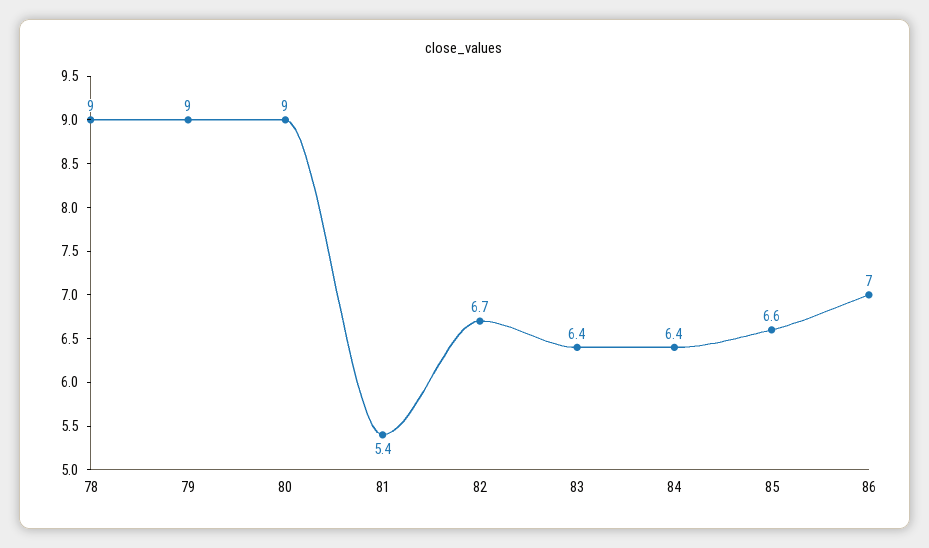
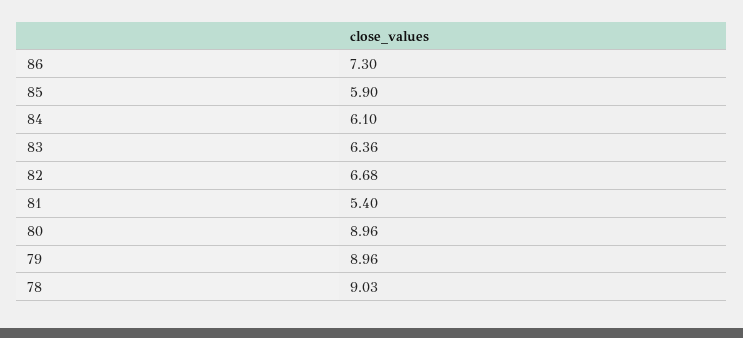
84: 6.4 -> 6.1
85: 6.6 -> 5.9
86: 7 -> 7.3

